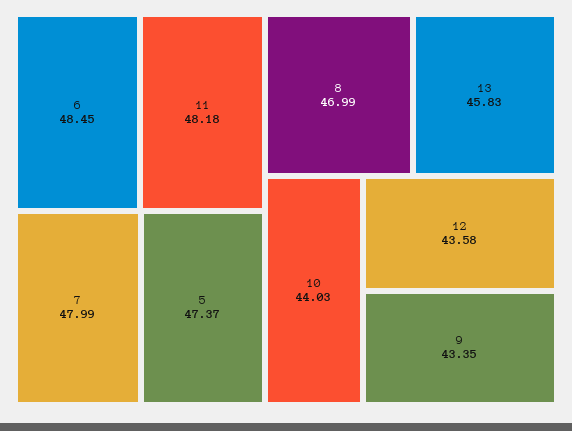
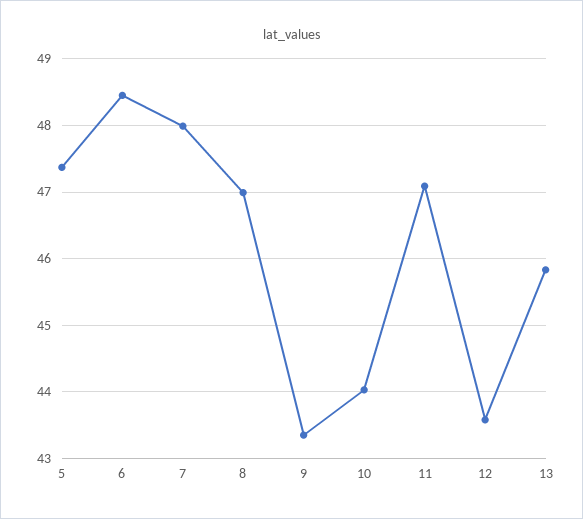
11: 48.18 -> 47.1

